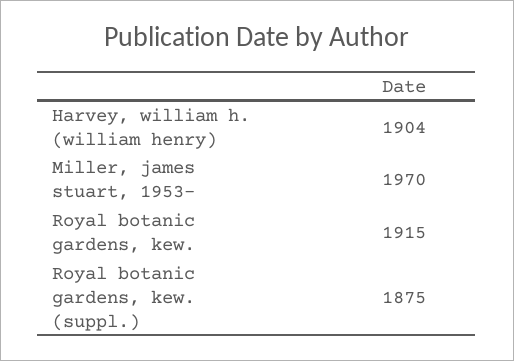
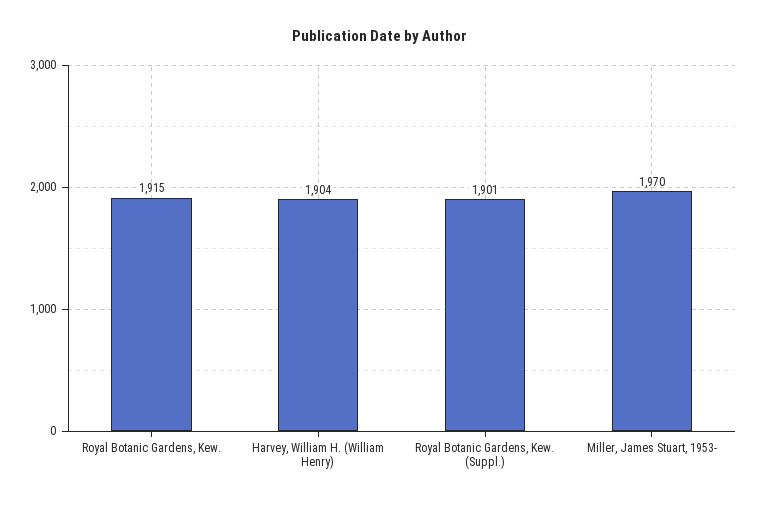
Royal botanic gardens, kew. (suppl.): 1875 -> 1901

